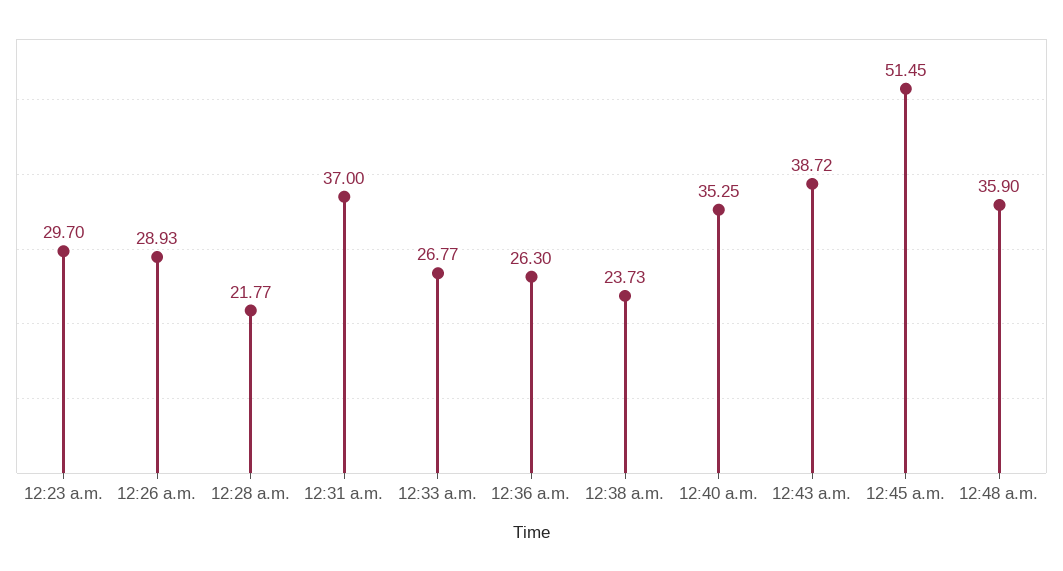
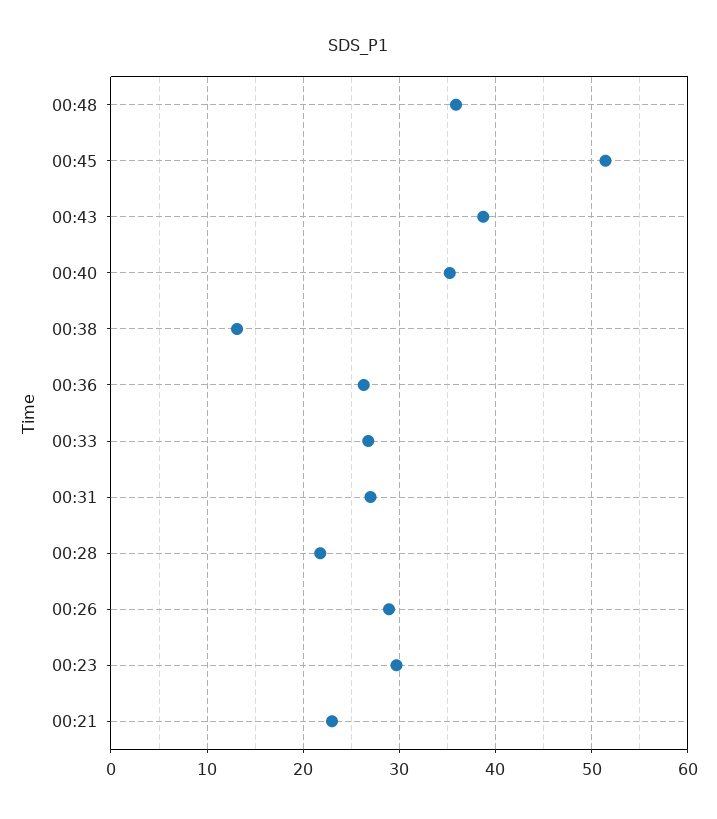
12:31 a.m.: 37 -> 27
12:38 a.m.: 23.73 -> 13
00:21: none -> 23

